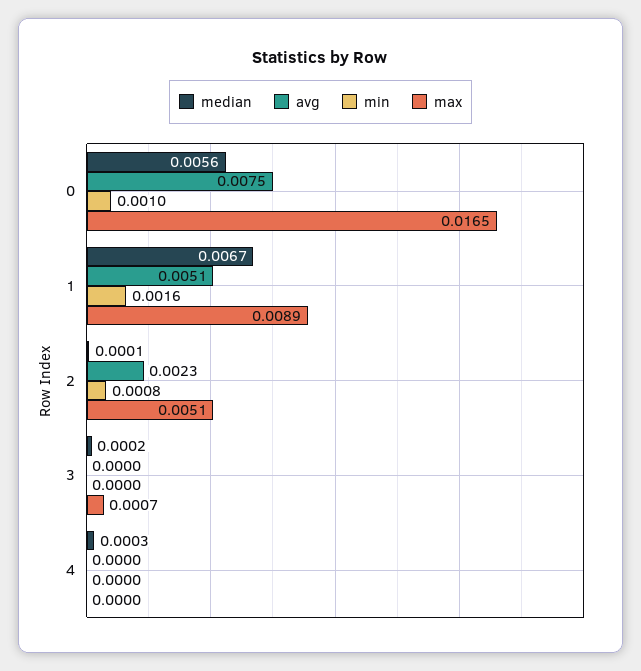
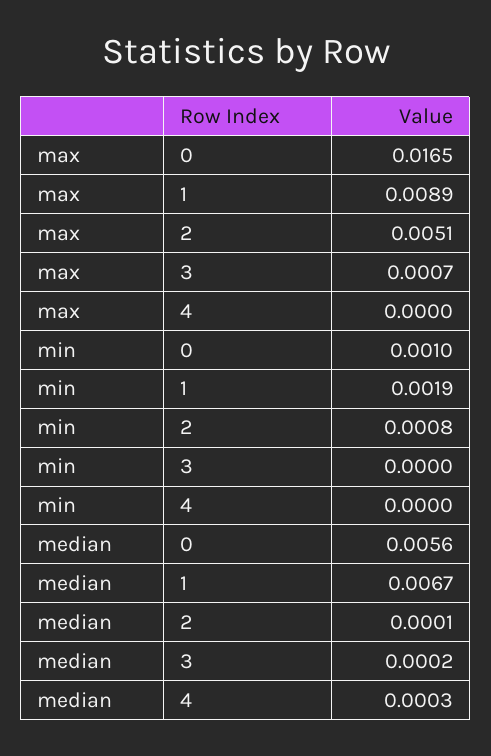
avg, 0: 0.0075 -> none
avg, 1: 0.0051 -> none
min, 1: 0.0016 -> 0.0019
avg, 2: 0.0023 -> none
avg, 3: 0 -> none
avg, 4: 0 -> none

